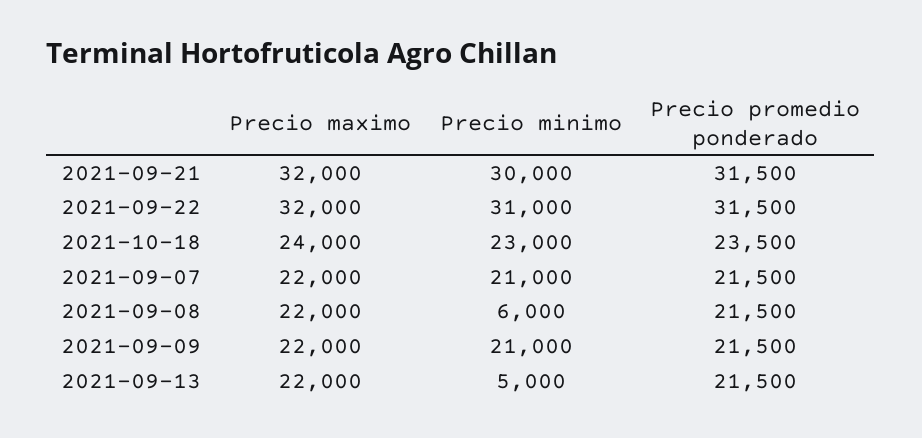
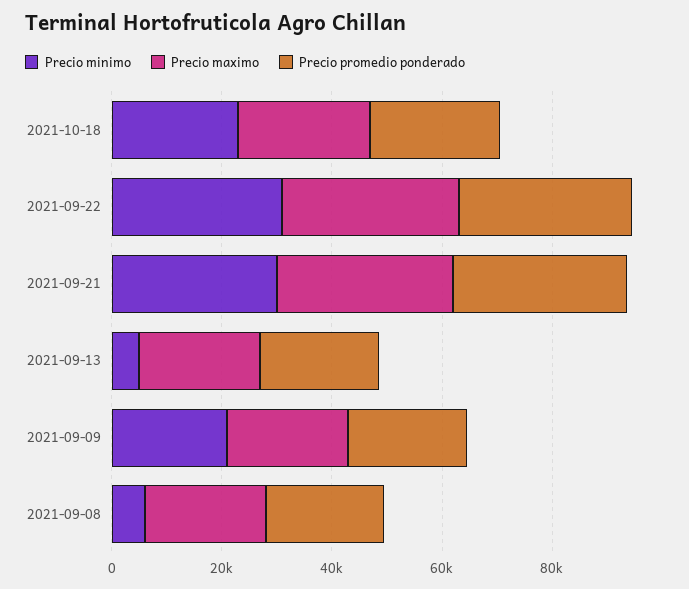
Precio maximo, 2021-09-07: 22000 -> none
Precio minimo, 2021-09-07: 21000 -> none
Precio promedio ponderado, 2021-09-07: 21500 -> none

